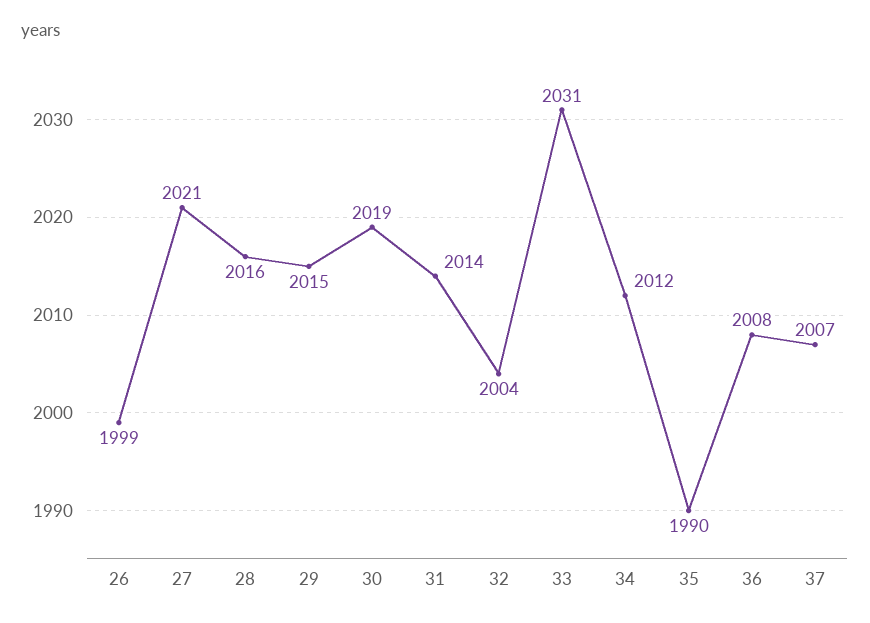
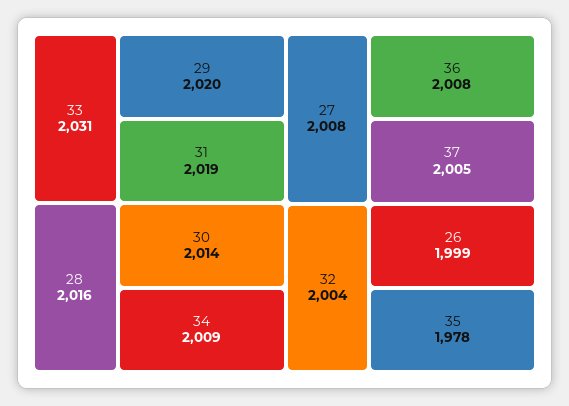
27: 2021 -> 2008
29: 2015 -> 2020
30: 2019 -> 2014
31: 2014 -> 2019
34: 2012 -> 2009
35: 1990 -> 1978
37: 2007 -> 2005

